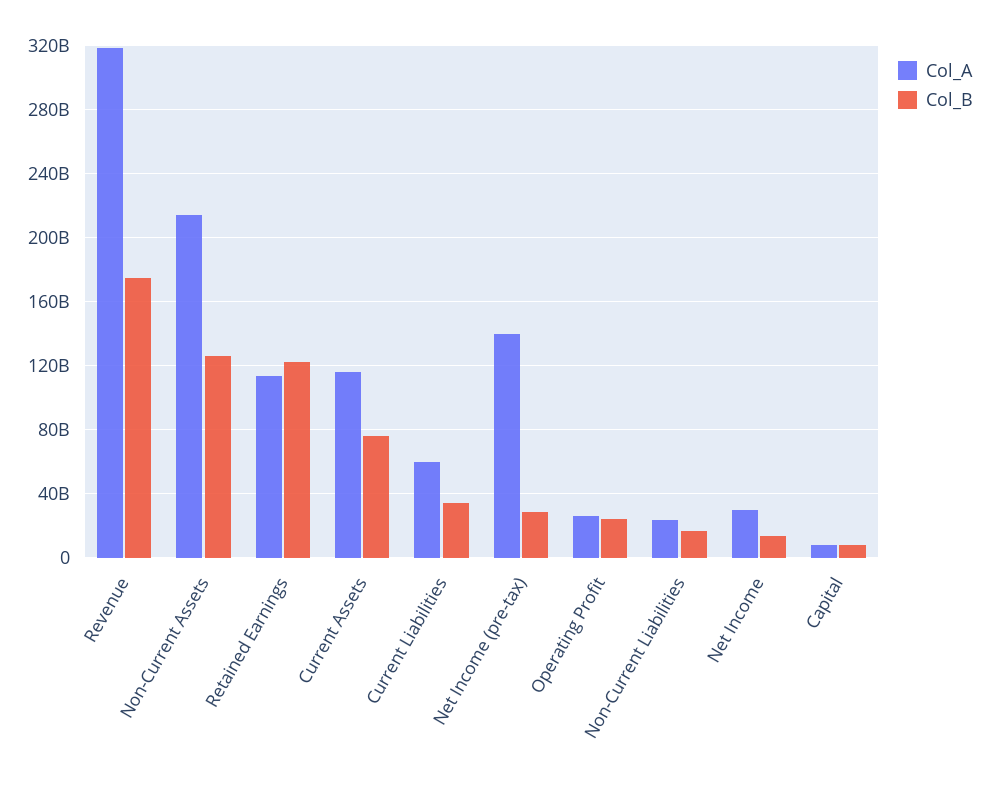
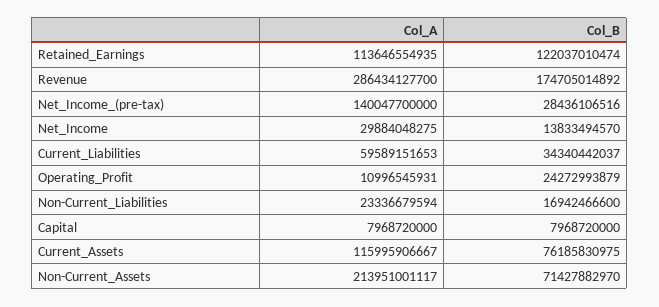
Col_A, Revenue: 320000000000 -> 286434127700
Col_B, Non-Current Assets: 125000000000 -> 71427882970
Col_A, Operating Profit: 25000000000 -> 10996545931

